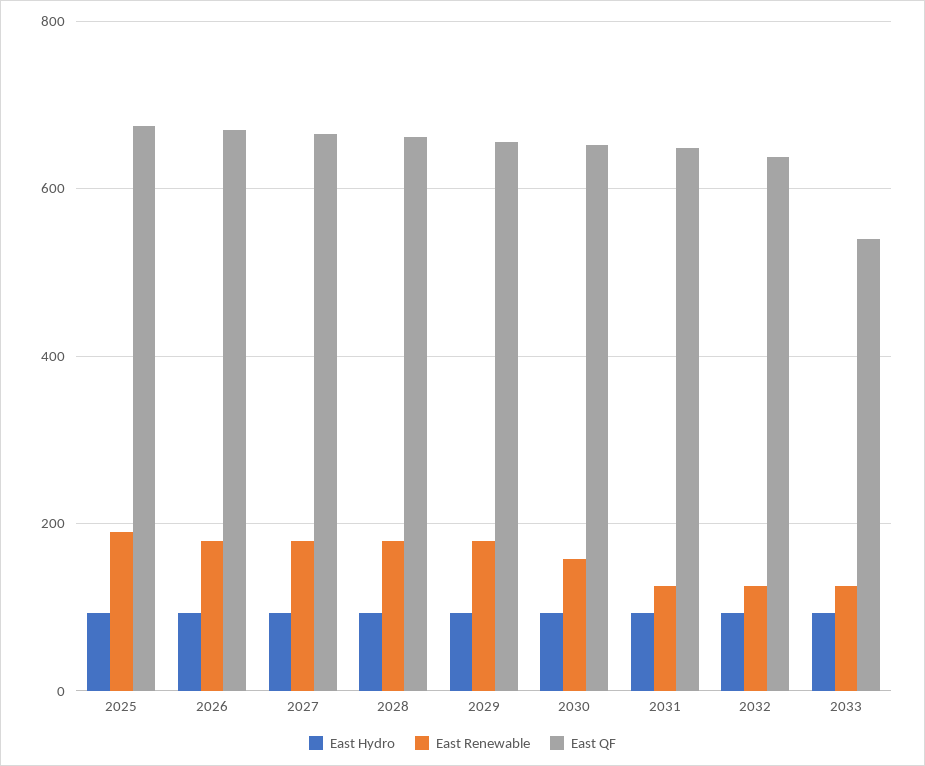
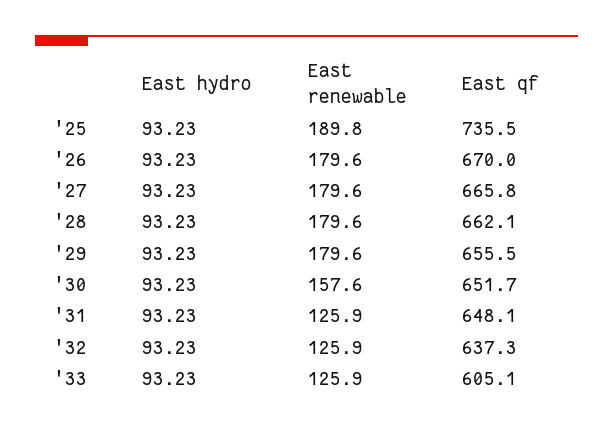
East QF, 2025: 680 -> 735.5
East QF, 2033: 540 -> 605.1

